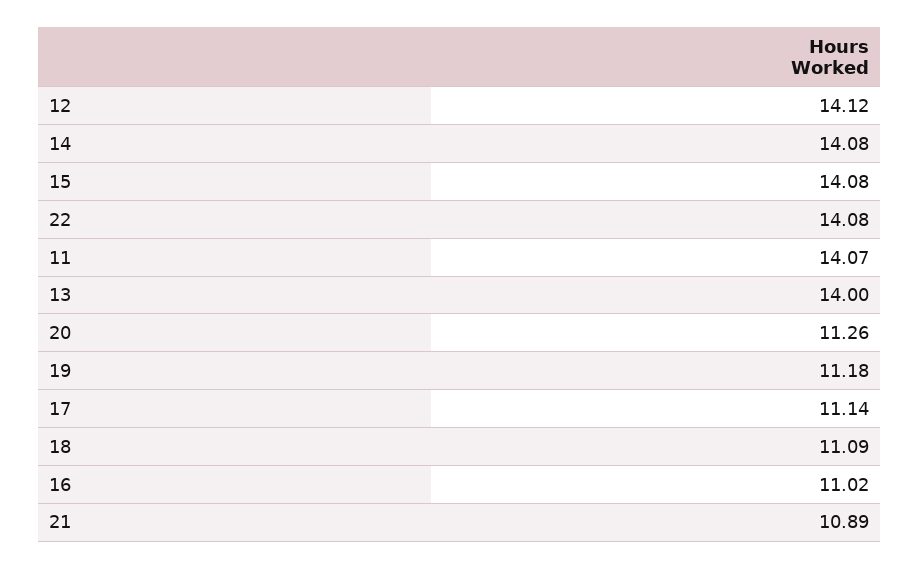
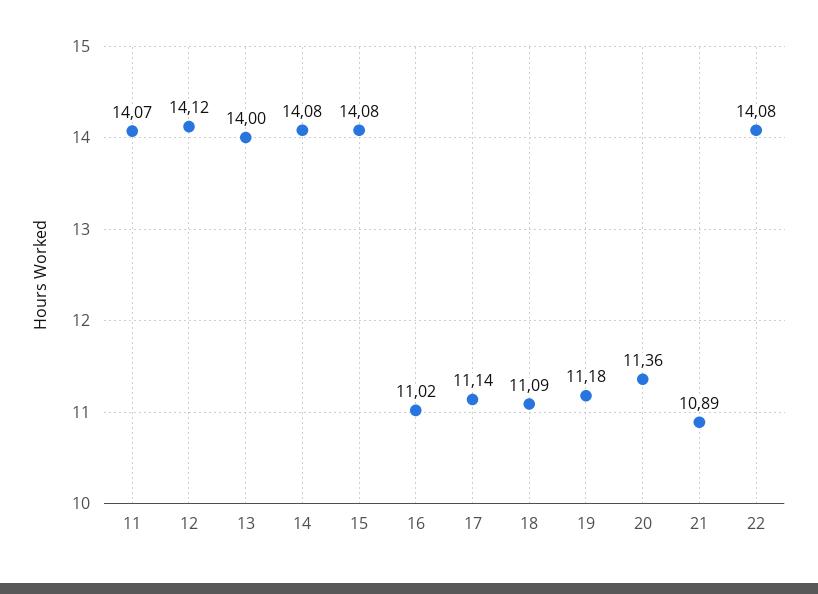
20: 11.26 -> 11.36

